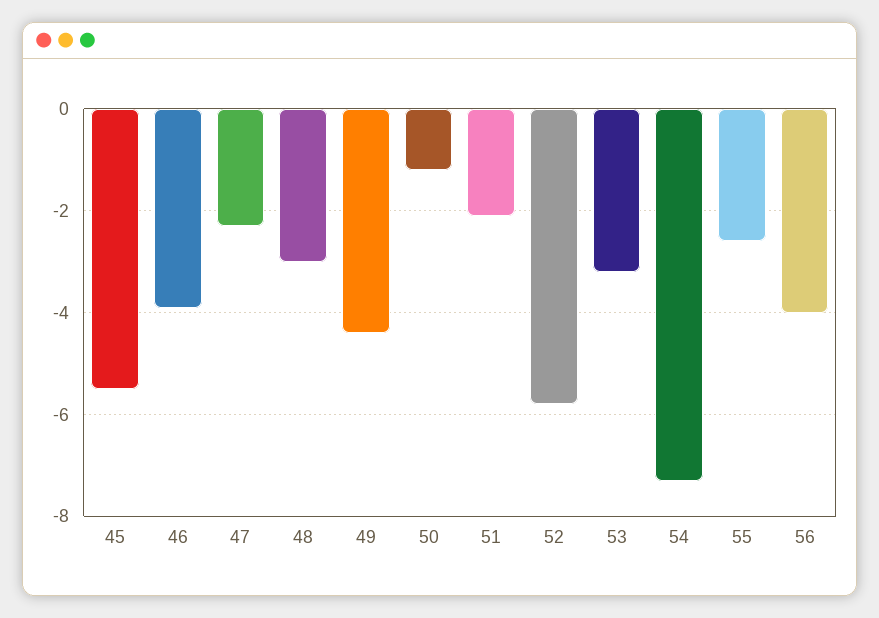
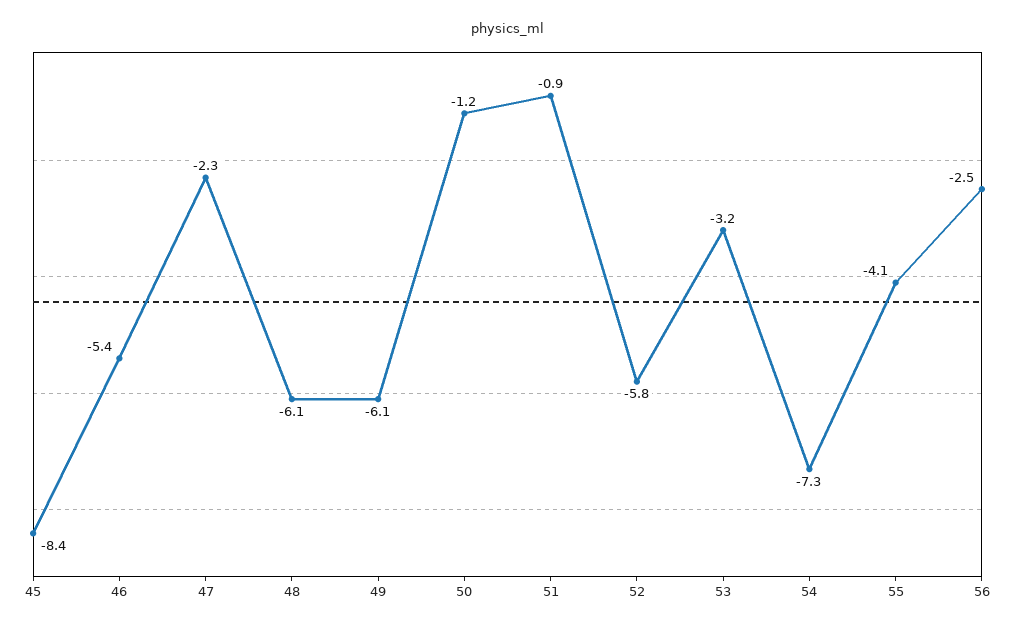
45: -5.5 -> -8.4
46: -4 -> -5.4
48: -3 -> -6.1
49: -4.5 -> -6.1
51: -2 -> -0.9
55: -2.5 -> -4.1
56: -4 -> -2.5

